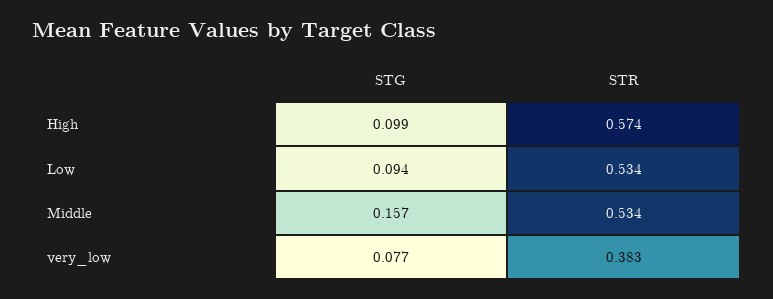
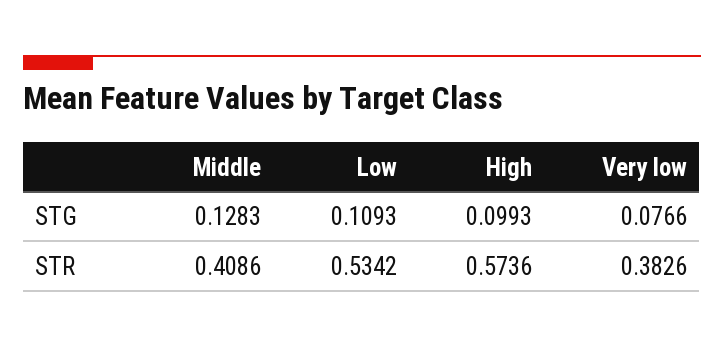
STG, Low: 0.094 -> 0.1093
STG, Middle: 0.157 -> 0.1283
STR, Middle: 0.534 -> 0.4086

